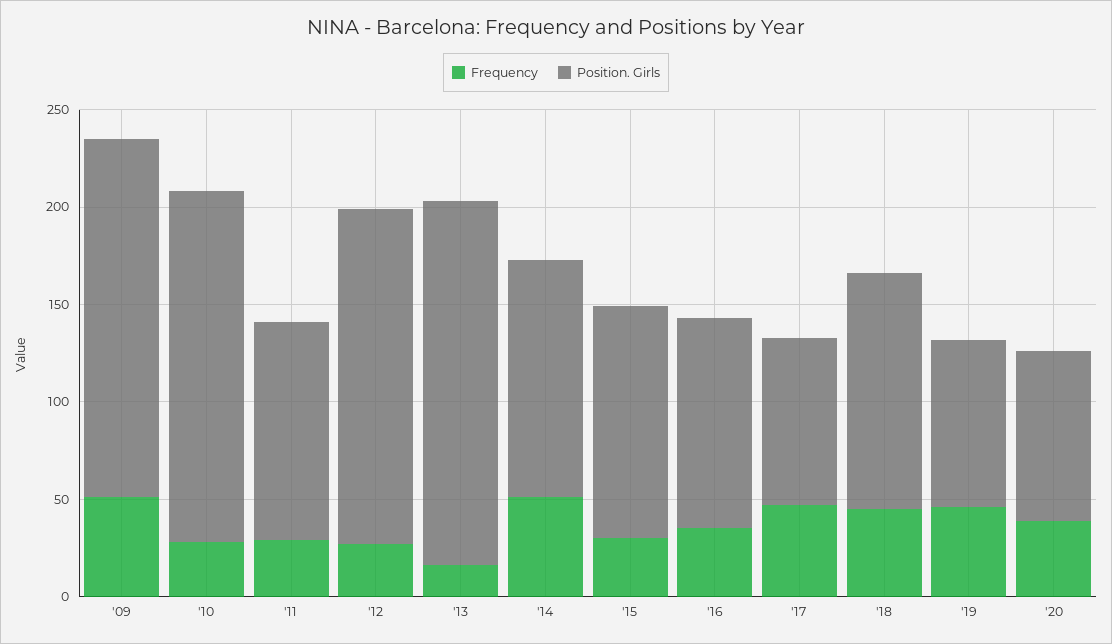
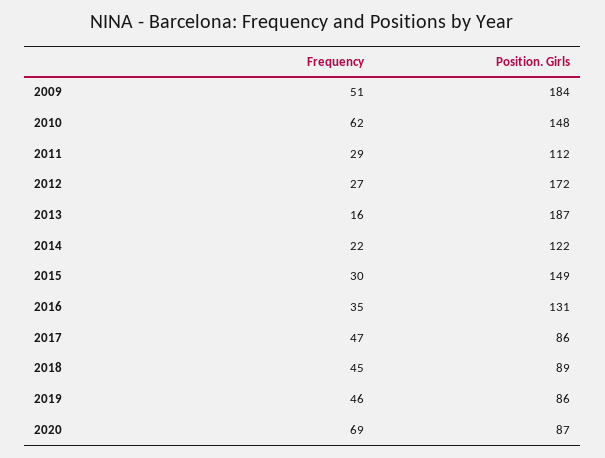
Frequency, '10: 30 -> 62
Position. Girls, '10: 180 -> 148
Frequency, '14: 50 -> 22
Position. Girls, '15: 120 -> 149
Position. Girls, '16: 110 -> 131
Position. Girls, '18: 120 -> 89
Frequency, '20: 40 -> 69

